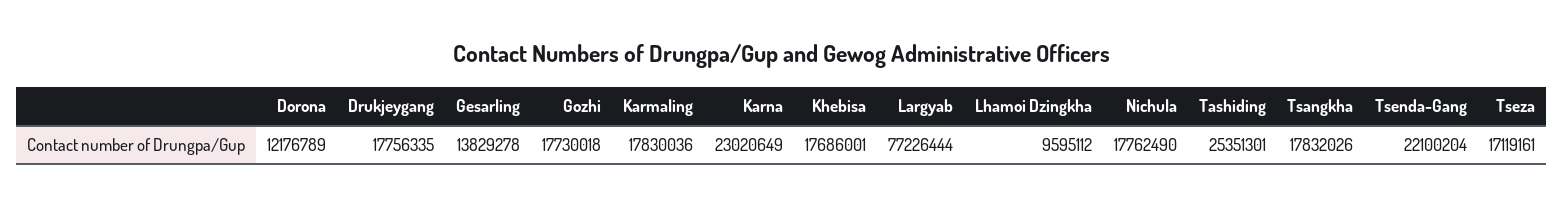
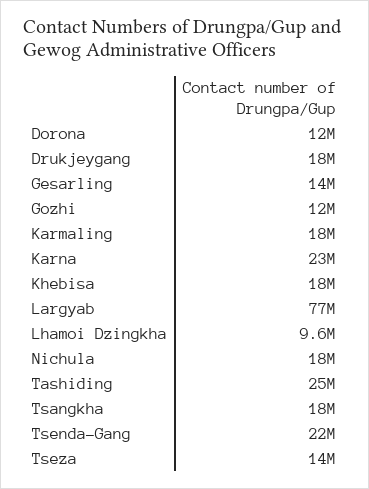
Gozhi: 17730018 -> 12000000
Tseza: 17119161 -> 14000000

